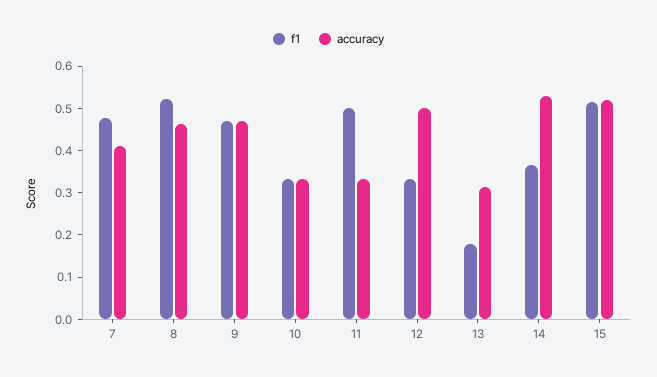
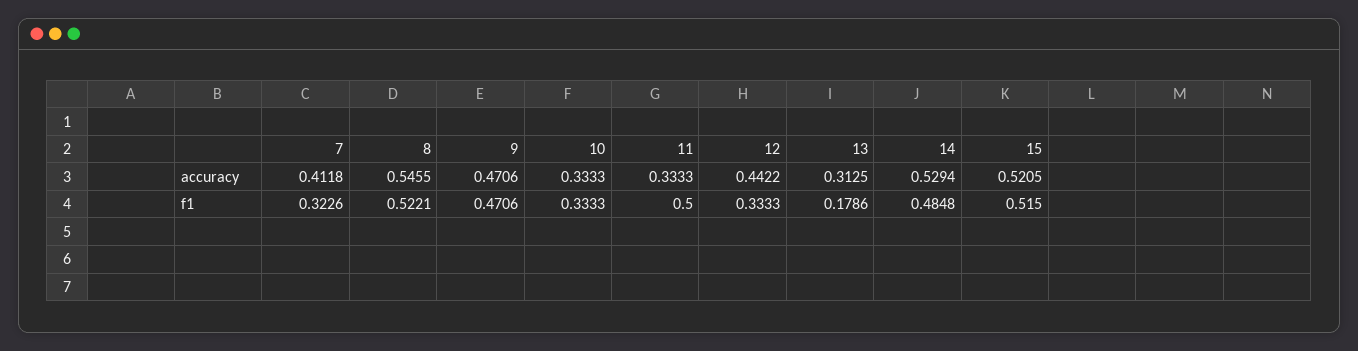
f1, 7: 0.48 -> 0.3226
accuracy, 8: 0.46 -> 0.5455
accuracy, 12: 0.5 -> 0.4422
f1, 14: 0.36 -> 0.4848

